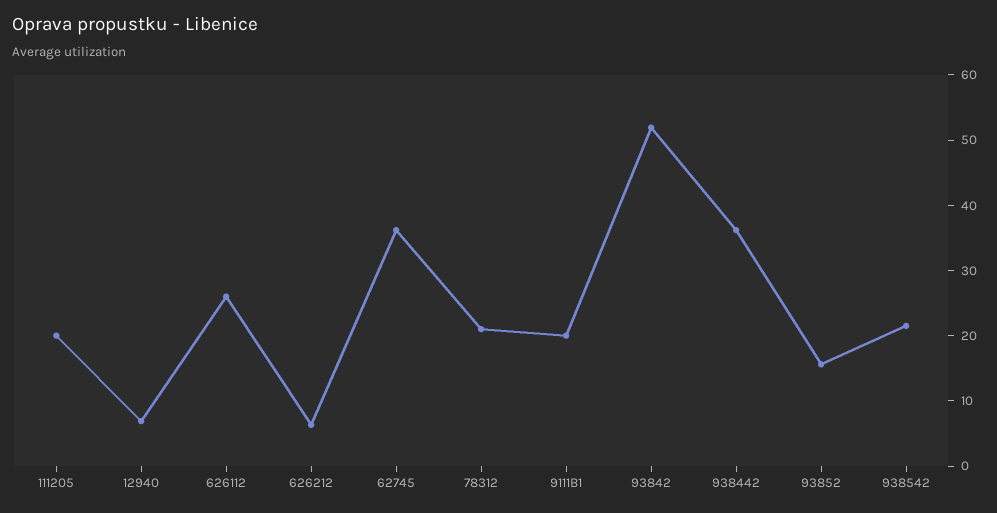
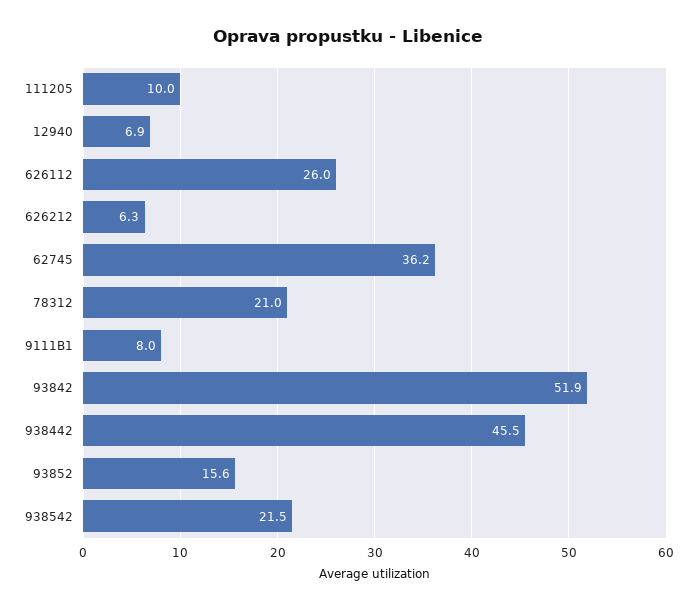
111205: 20 -> 10
9111B1: 20 -> 8
938442: 36 -> 45.5

